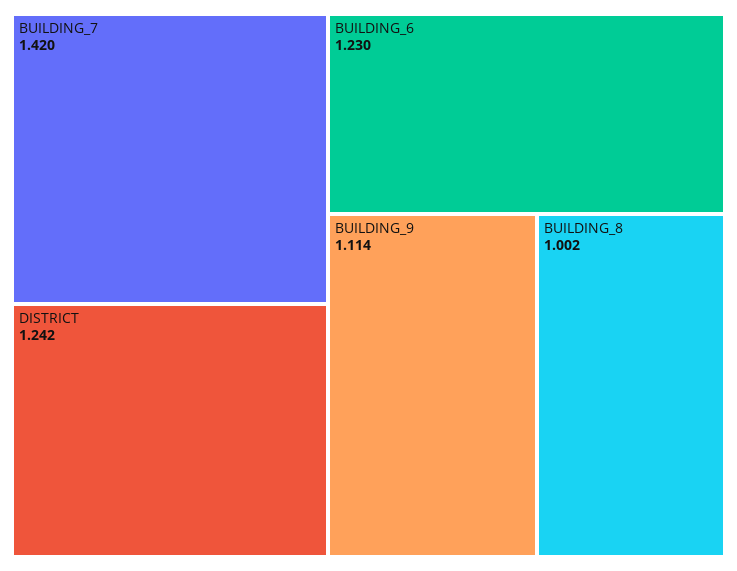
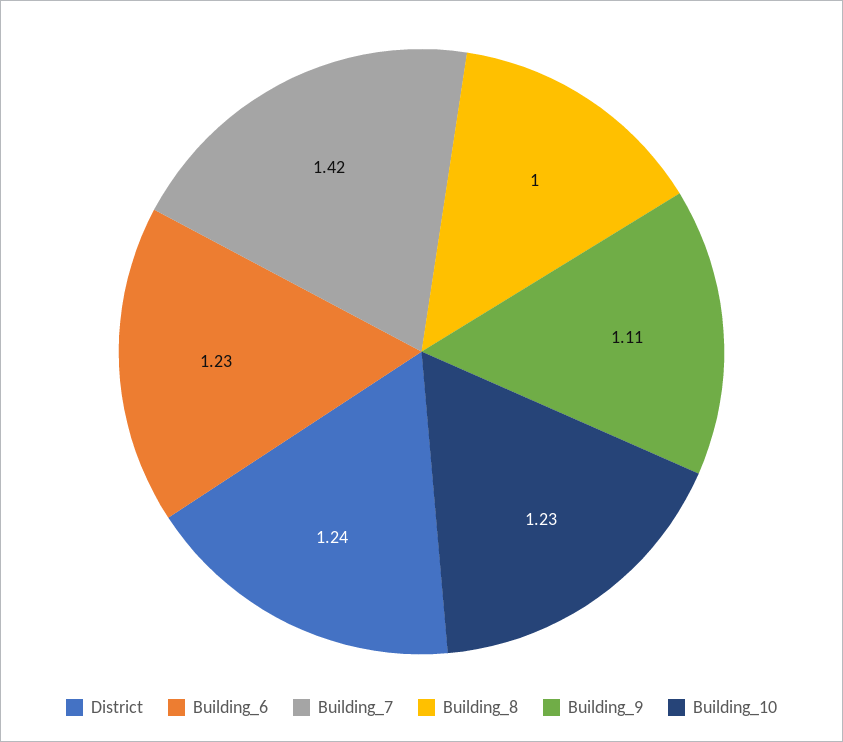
Building_10: none -> 1.23

